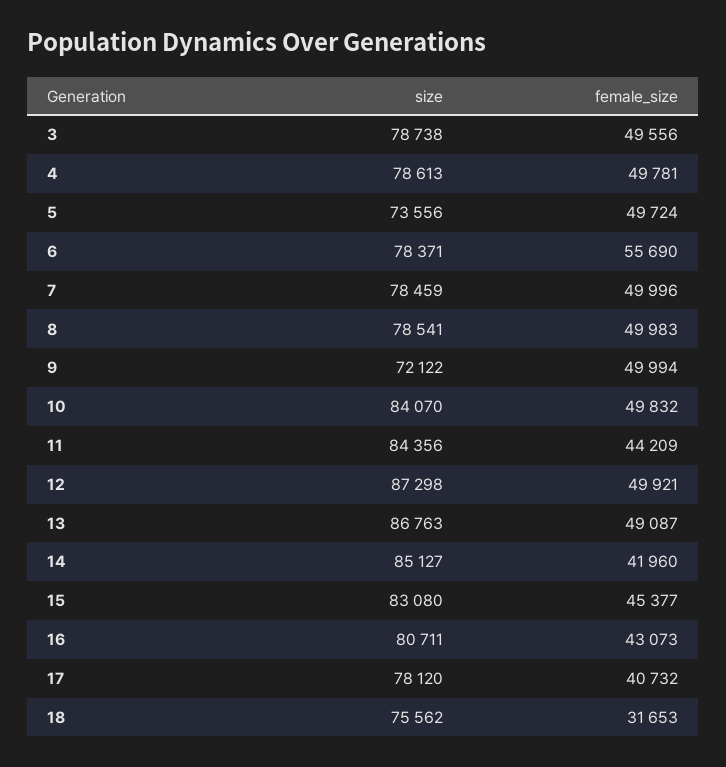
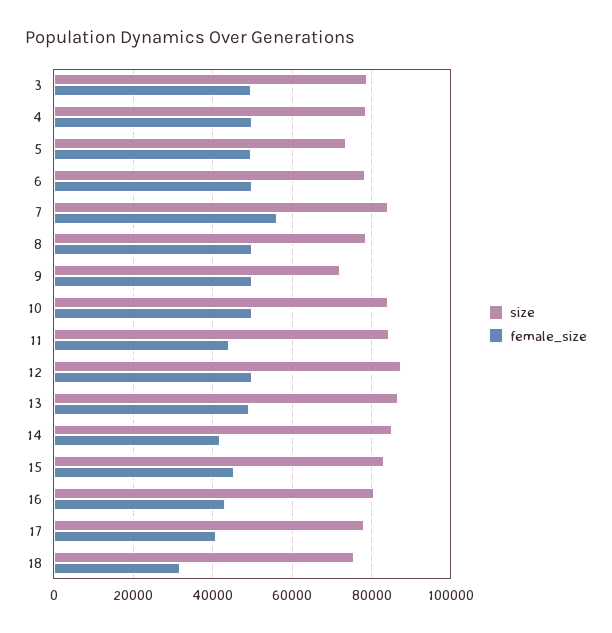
female_size, 6: 55690 -> 50000
size, 7: 78459 -> 84000
female_size, 7: 49996 -> 56000

